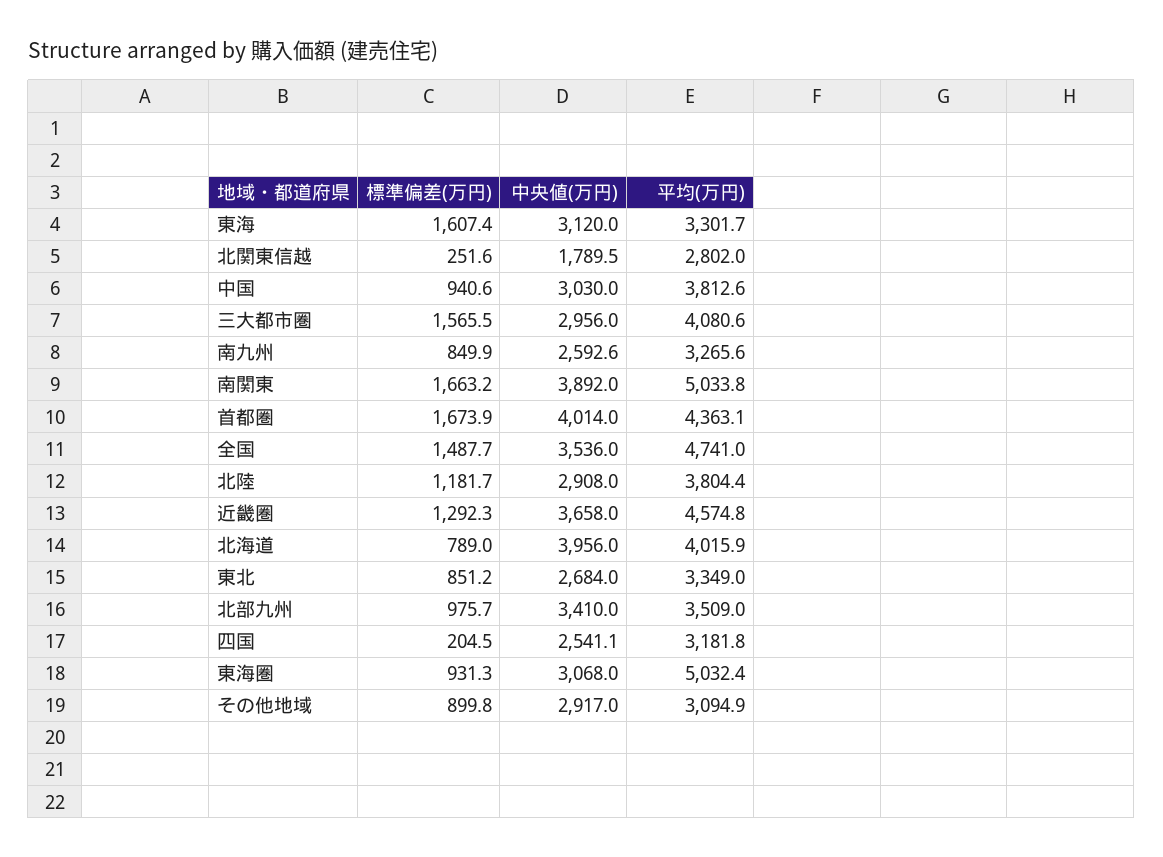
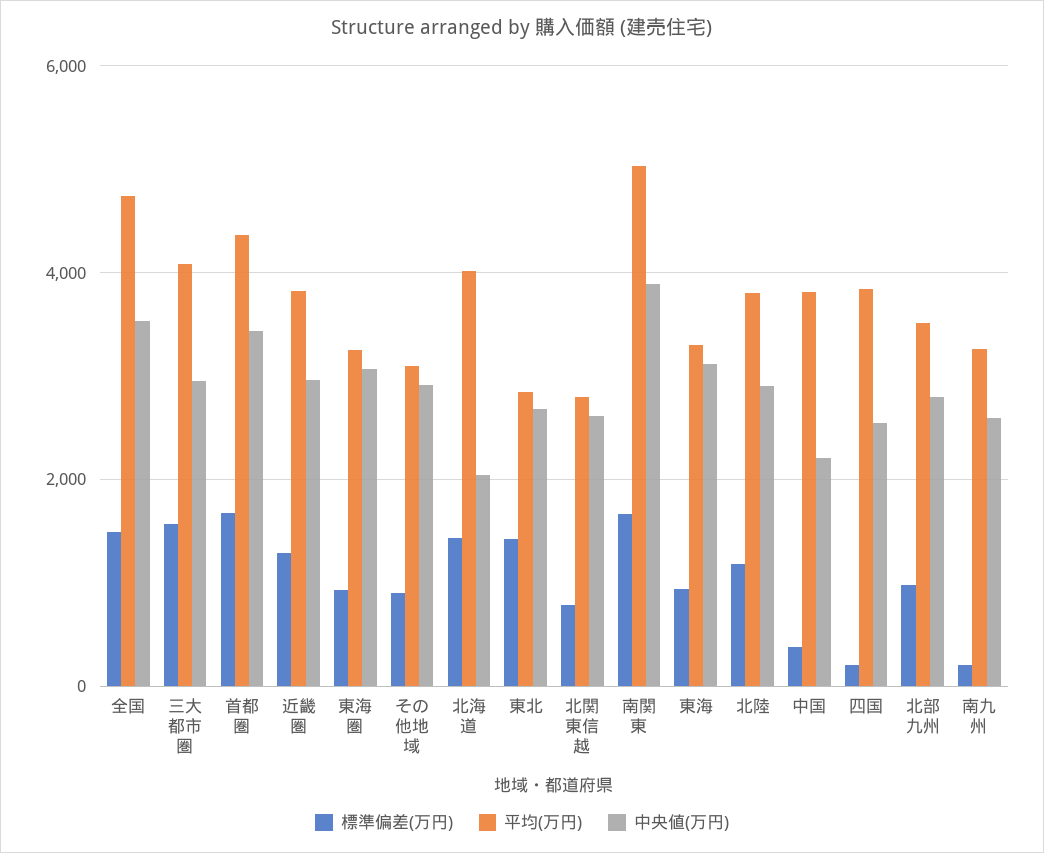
標準偏差(万円), 東海: 1607.4 -> 1000
標準偏差(万円), 北関東信越: 251.6 -> 800
中央値(万円), 北関東信越: 1789.5 -> 2600
標準偏差(万円), 中国: 940.6 -> 400
中央値(万円), 中国: 3030 -> 2200
標準偏差(万円), 南九州: 849.9 -> 200
中央値(万円), 首都圏: 4014 -> 3400
中央値(万円), 近畿圏: 3658 -> 3000
平均(万円), 近畿圏: 4574.8 -> 3800
標準偏差(万円), 北海道: 789 -> 1400
中央値(万円), 北海道: 3956 -> 2000
標準偏差(万円), 東北: 851.2 -> 1400
平均(万円), 東北: 3349 -> 2800
中央値(万円), 北部九州: 3410 -> 2800
平均(万円), 四国: 3181.8 -> 3800
平均(万円), 東海圏: 5032.4 -> 3200

